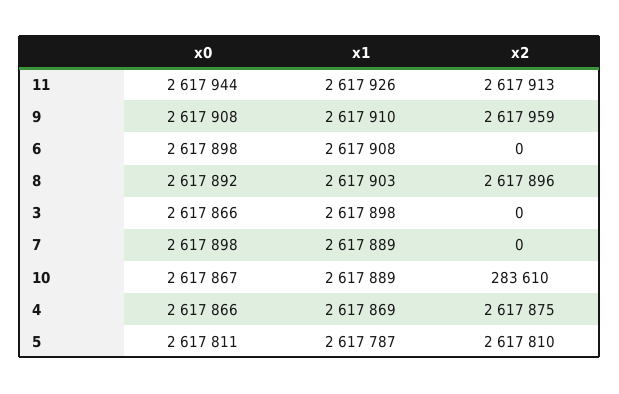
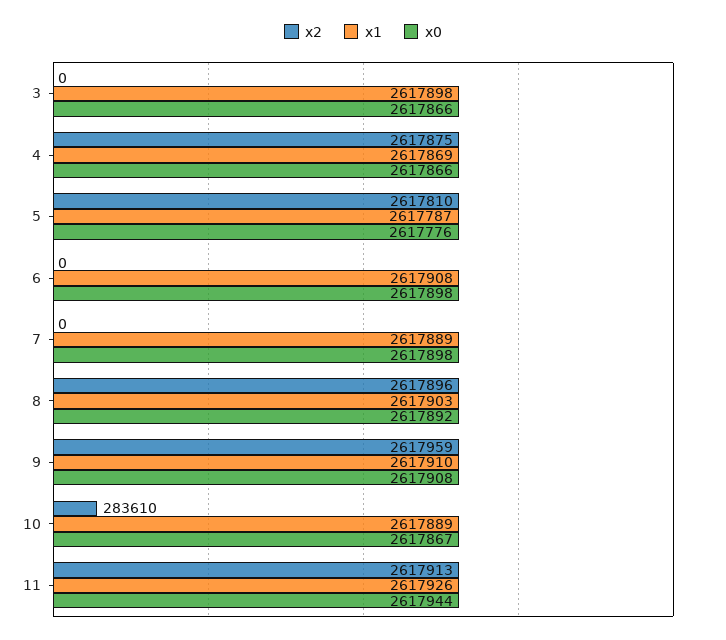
x0, 5: 2617811 -> 2617776

